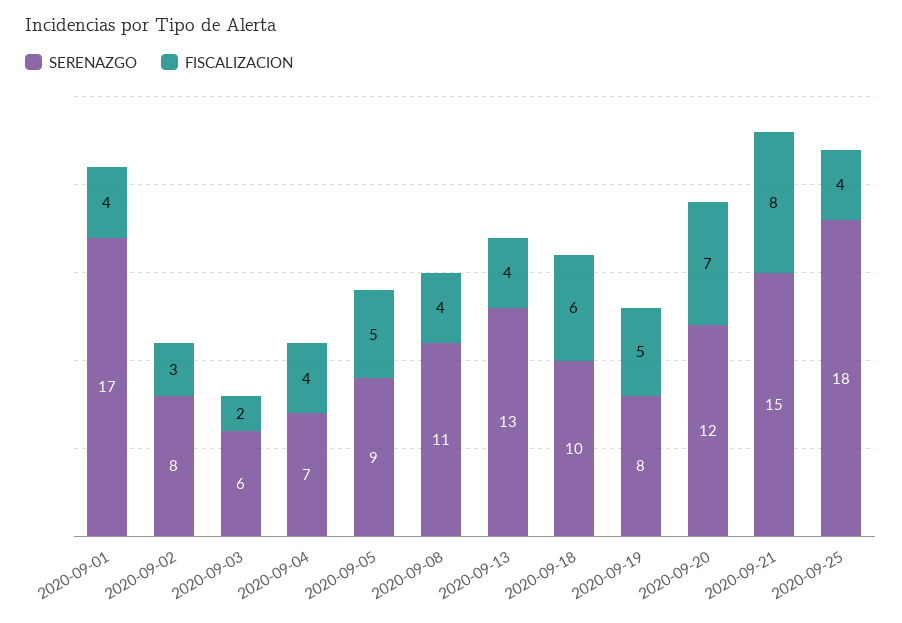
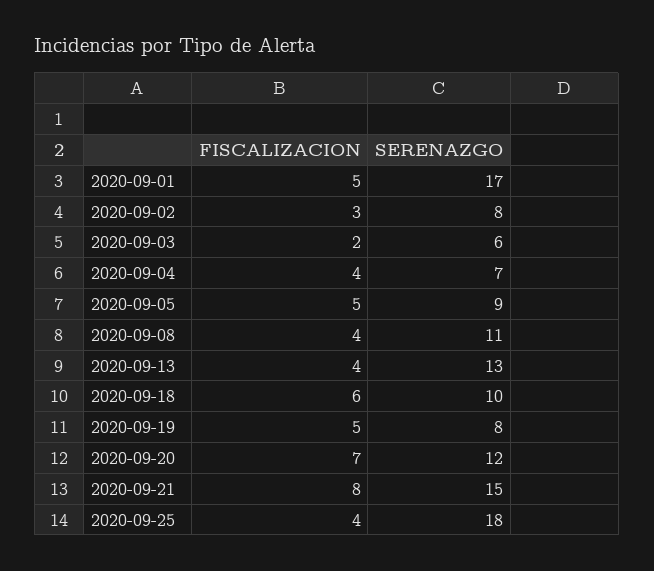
FISCALIZACION, 2020-09-01: 4 -> 5

